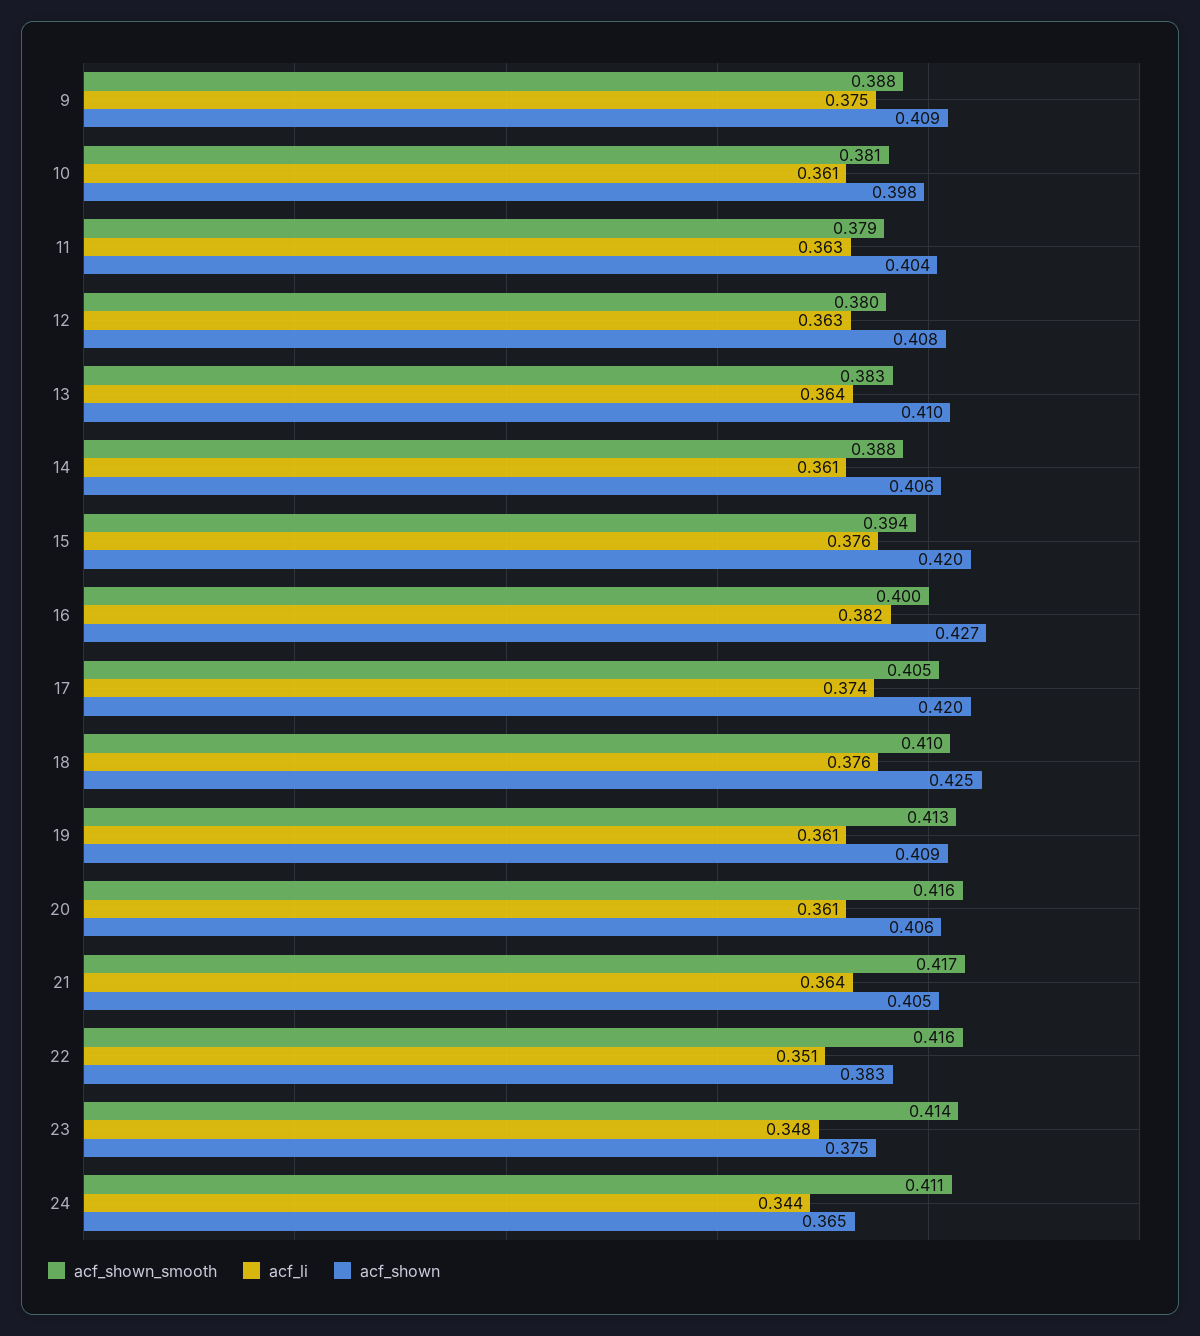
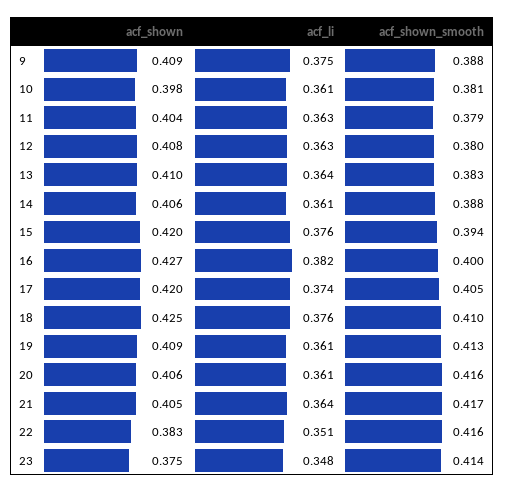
acf_shown_smooth, 24: 0.411 -> none
acf_li, 24: 0.344 -> none
acf_shown, 24: 0.365 -> none

